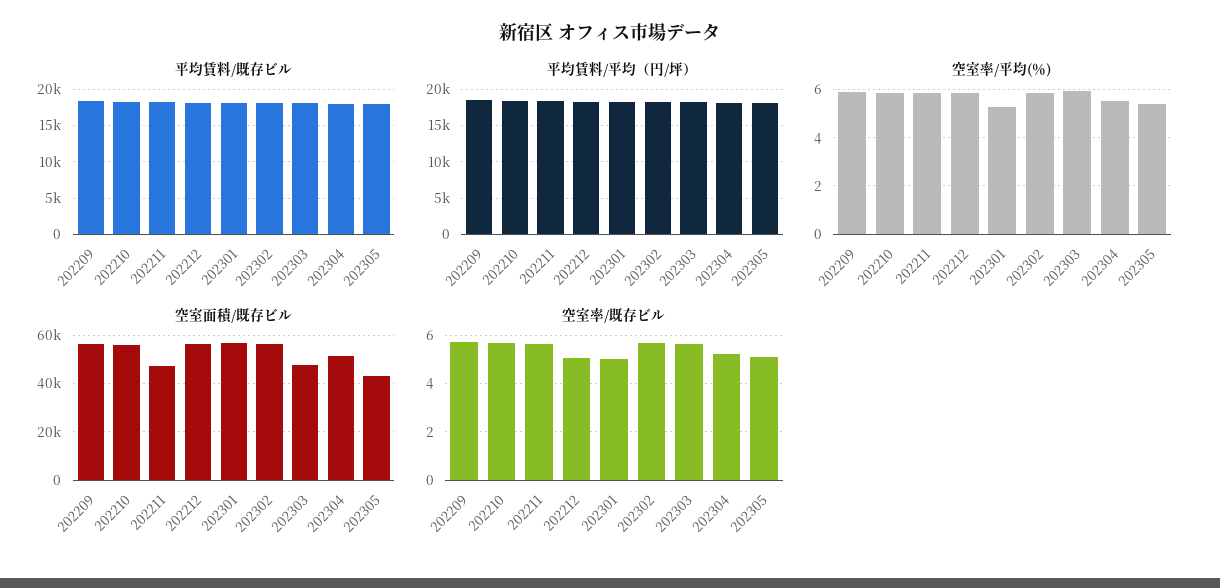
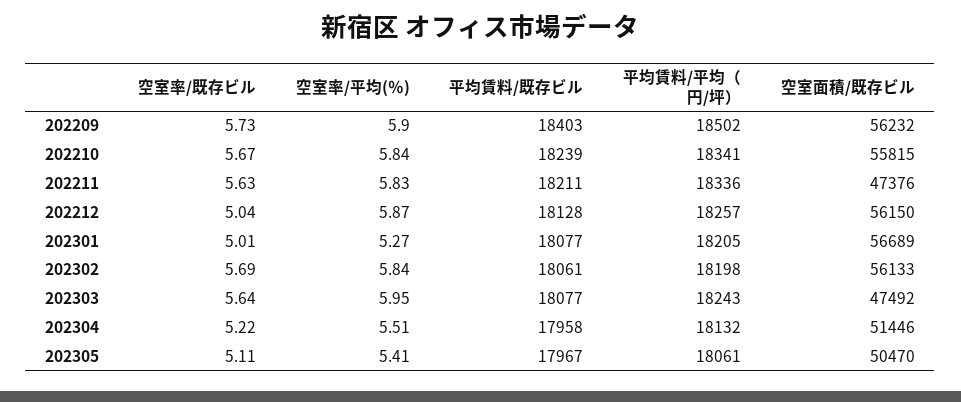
空室面積/既存ビル, 202305: 42500 -> 50470

